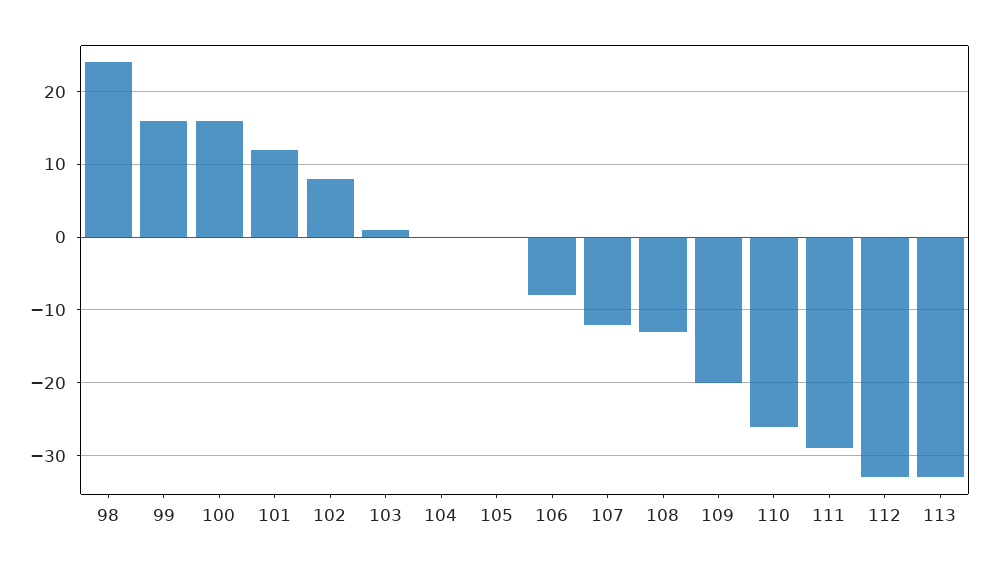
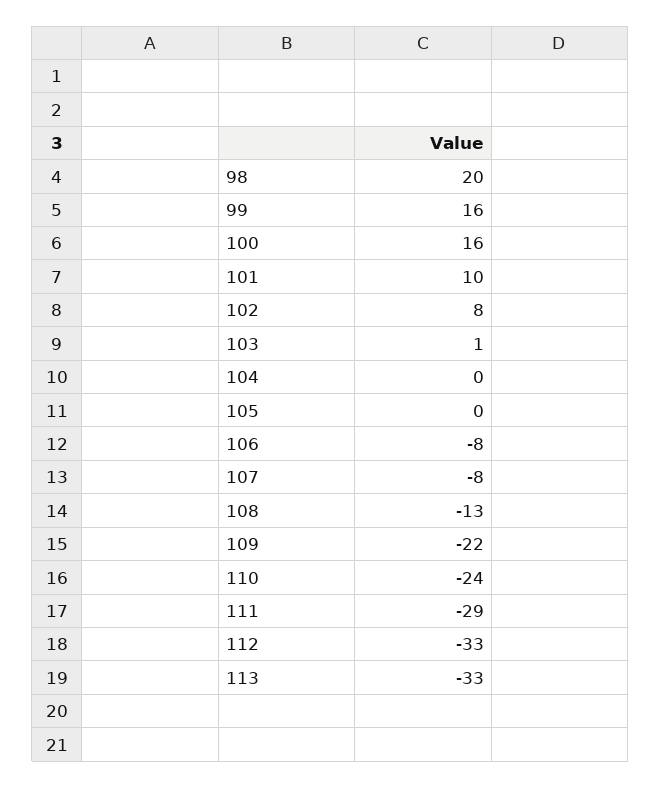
98: 24 -> 20
101: 12 -> 10
107: -12 -> -8
109: -20 -> -22
110: -26 -> -24

